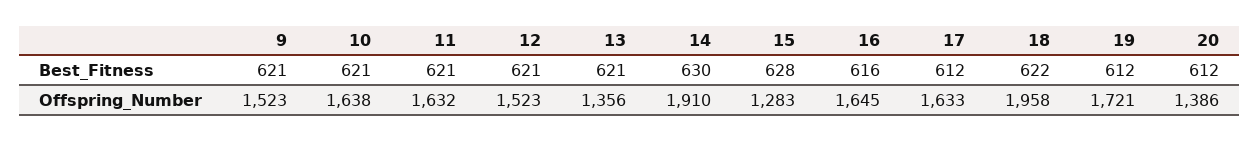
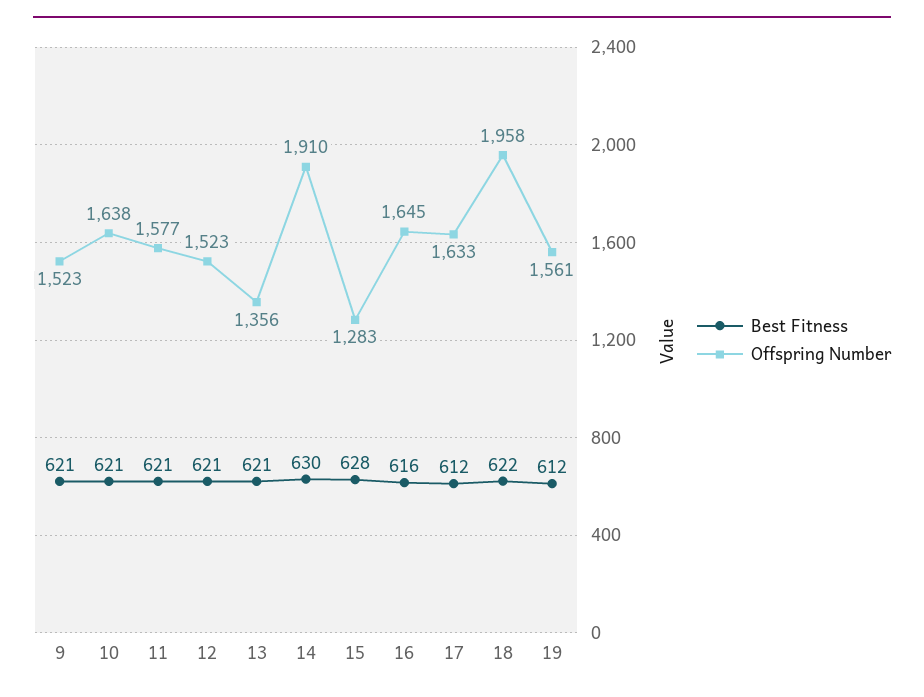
Best_Fitness, 20: 612 -> none
Offspring_Number, 11: 1632 -> 1577
Offspring_Number, 19: 1721 -> 1561
Offspring_Number, 20: 1386 -> none

